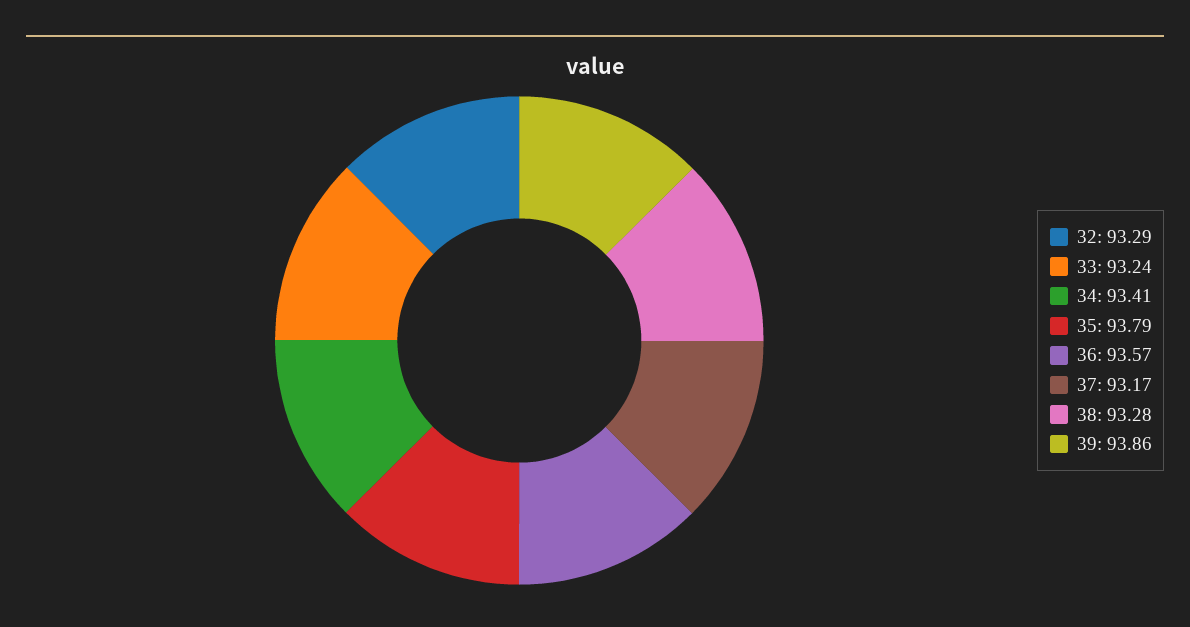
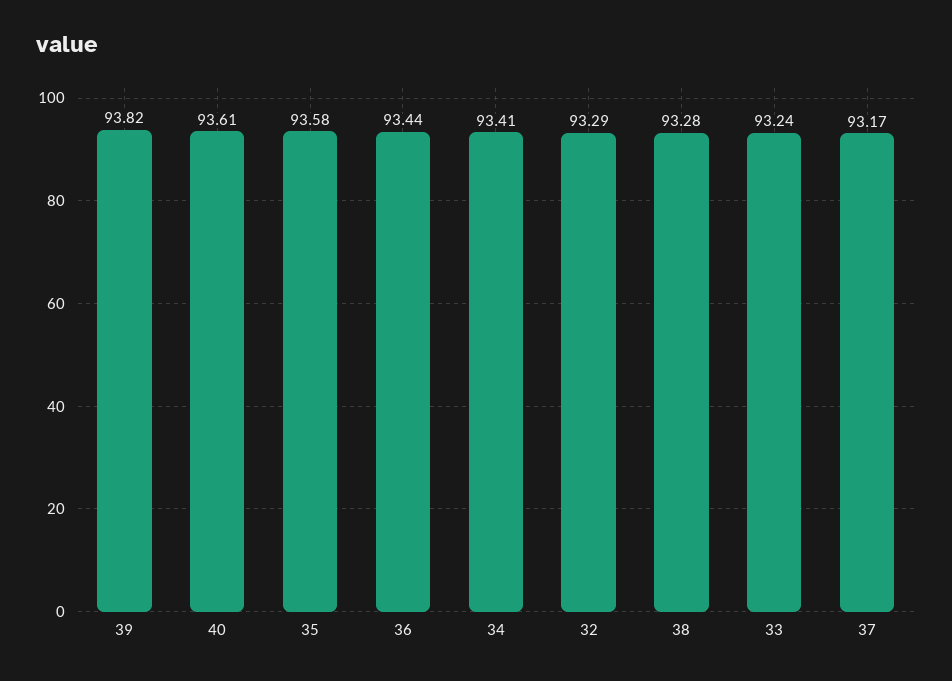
35: 93.79 -> 93.58
36: 93.57 -> 93.44
39: 93.86 -> 93.82
40: none -> 93.61

